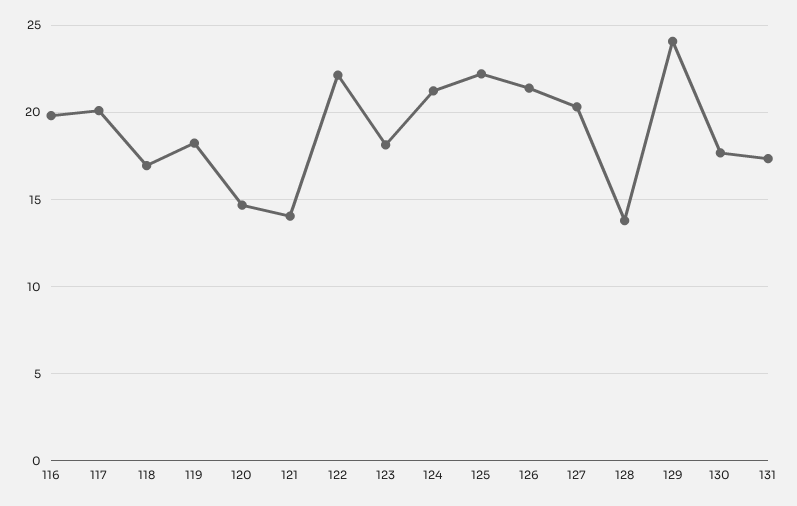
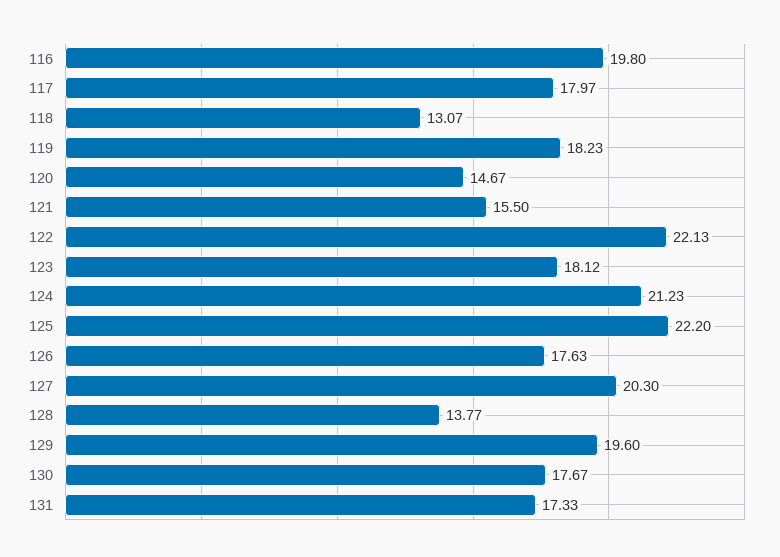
117: 20 -> 17.97
118: 17 -> 13.07
121: 14 -> 15.5
126: 21.5 -> 17.63
129: 24 -> 19.6

